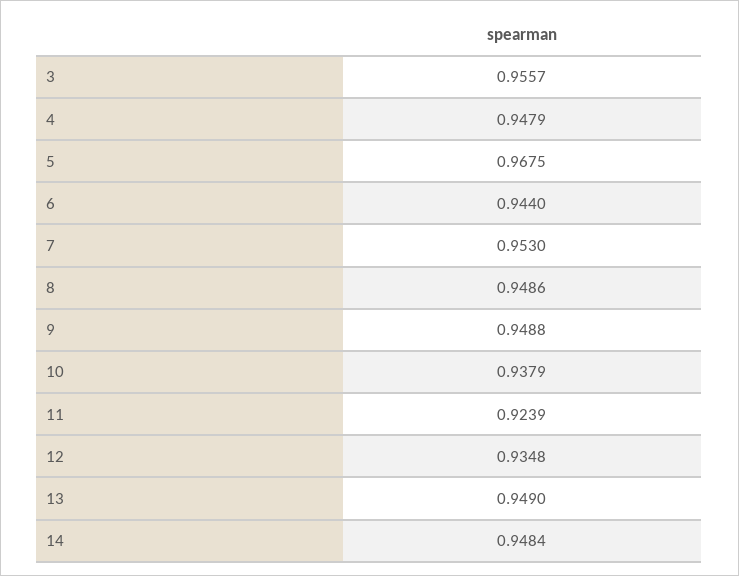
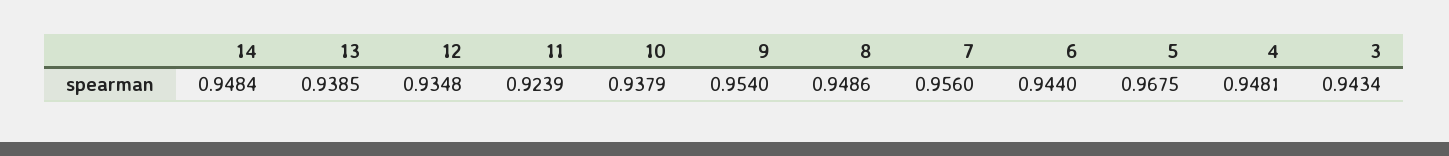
3: 0.9557 -> 0.9434
4: 0.9479 -> 0.9481
7: 0.953 -> 0.956
9: 0.9488 -> 0.954
13: 0.949 -> 0.9385

